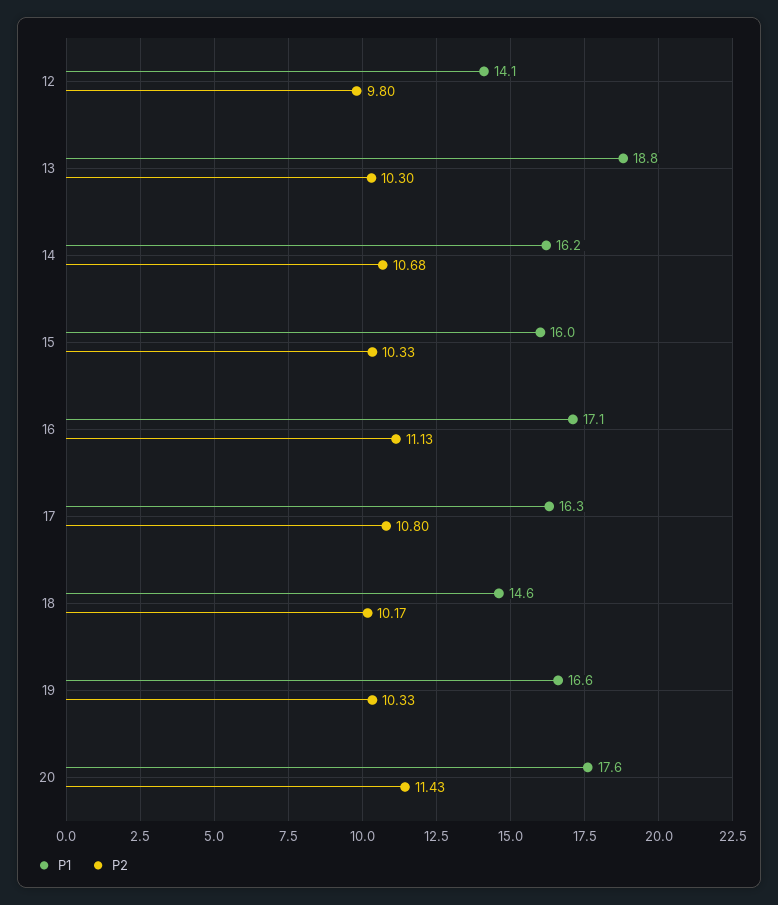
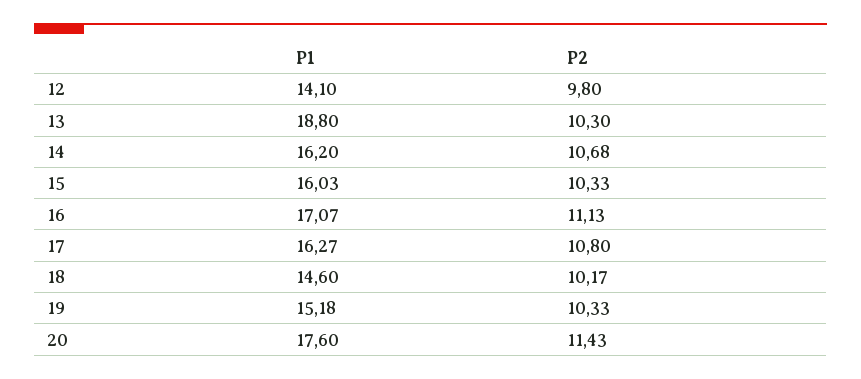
P1, 19: 16.6 -> 15.18

